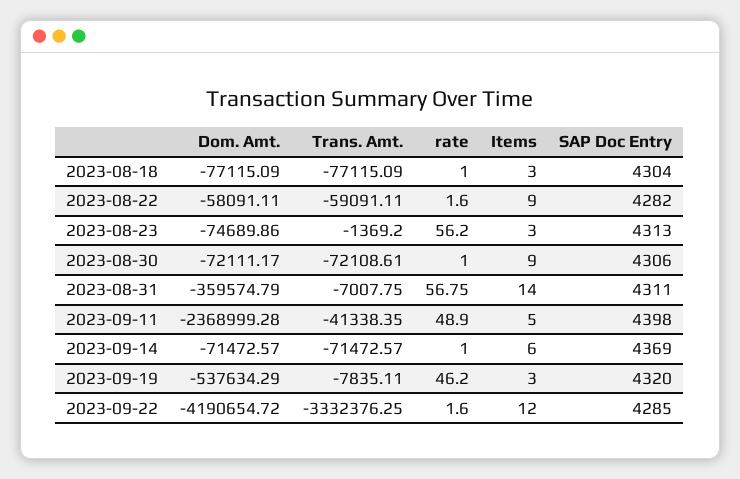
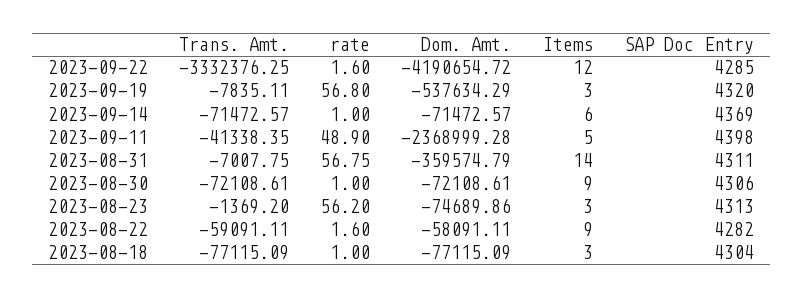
Dom. Amt., 2023-08-30: -72111.17 -> -72108.61
rate, 2023-09-19: 46.2 -> 56.8

